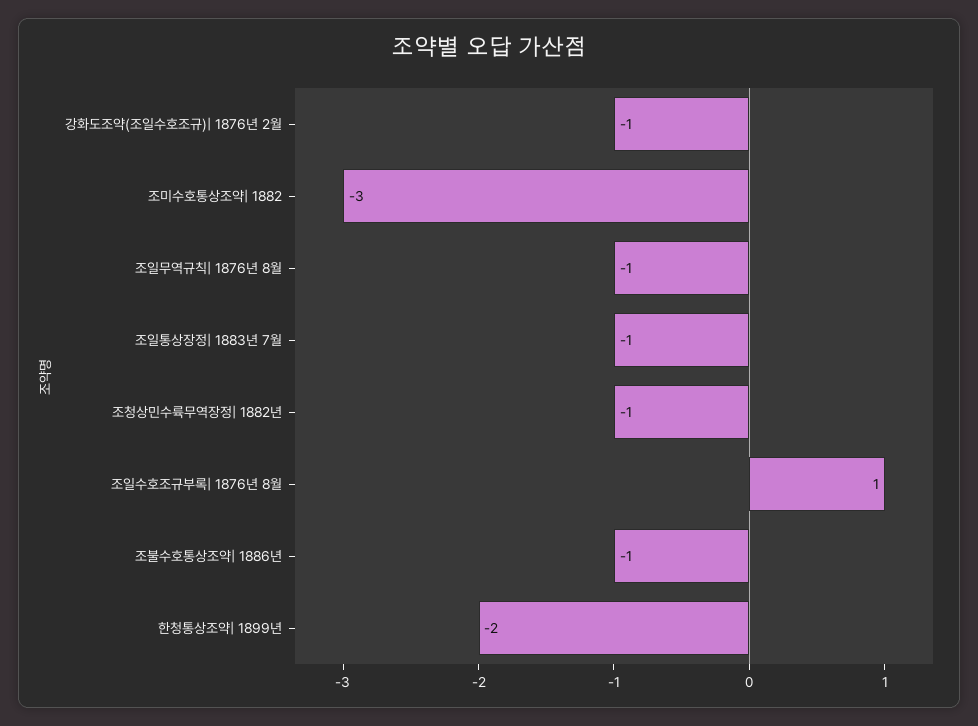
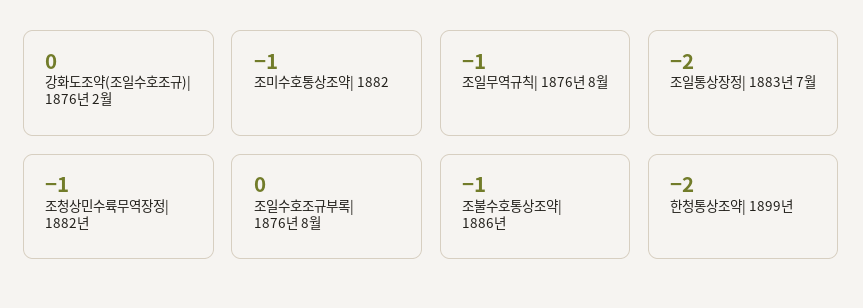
강화도조약(조일수호조규)| 1876년 2월: -1 -> 0
조미수호통상조약| 1882: -3 -> -1
조일통상장정| 1883년 7월: -1 -> -2
조일수호조규부록| 1876년 8월: 1 -> 0

